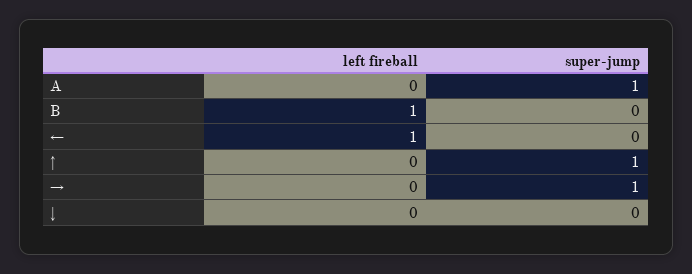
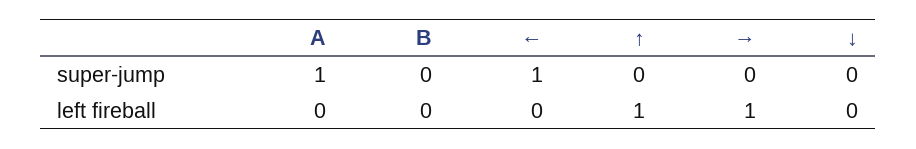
left fireball, B: 1 -> 0
left fireball, ←: 1 -> 0
super-jump, ←: 0 -> 1
left fireball, ↑: 0 -> 1
super-jump, ↑: 1 -> 0
left fireball, →: 0 -> 1
super-jump, →: 1 -> 0

